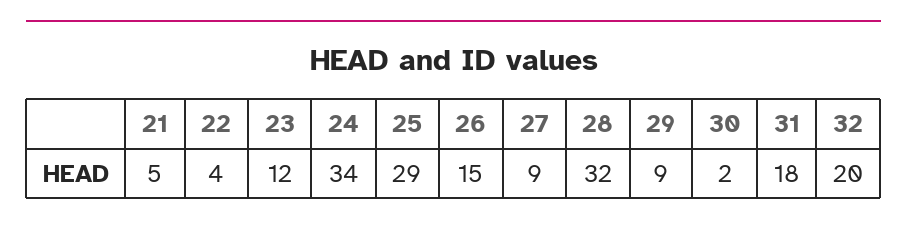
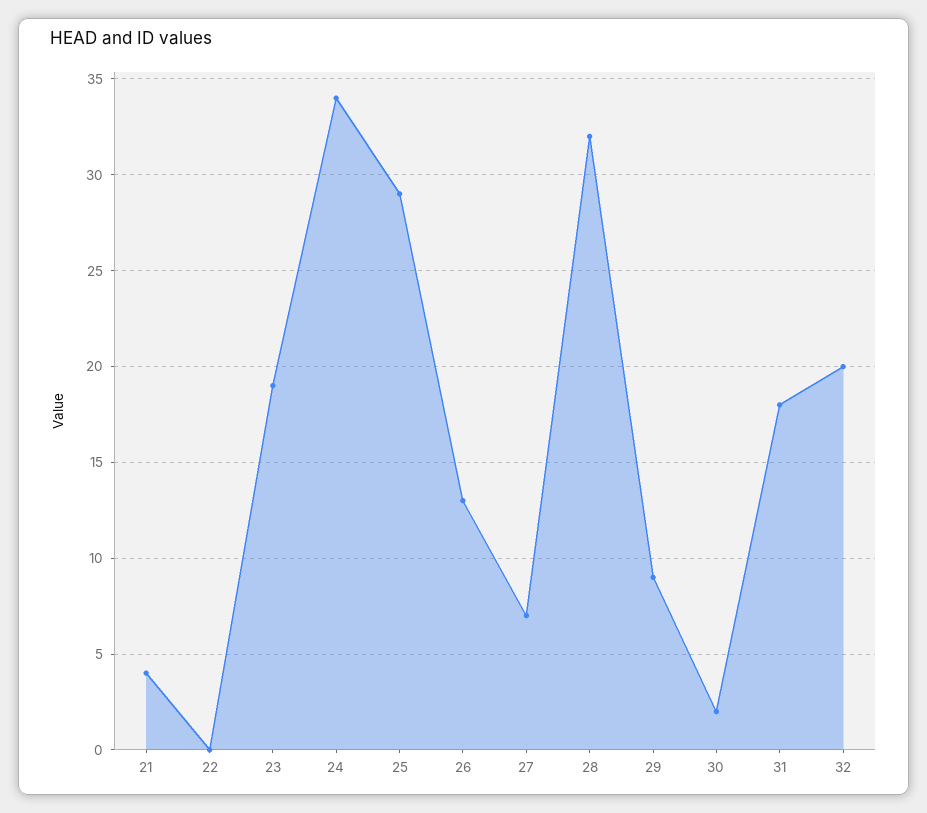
21: 5 -> 4
22: 4 -> 0
23: 12 -> 19
26: 15 -> 13
27: 9 -> 7

